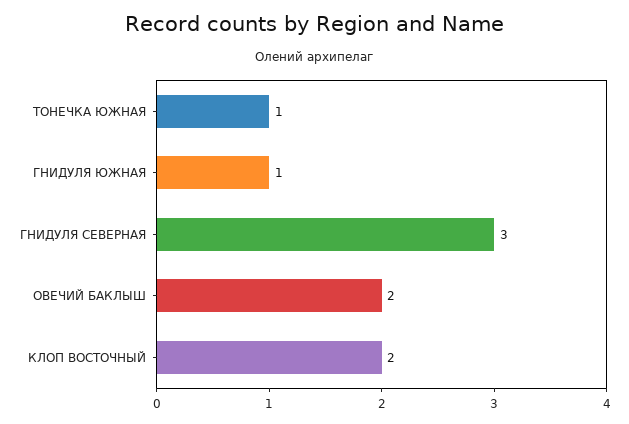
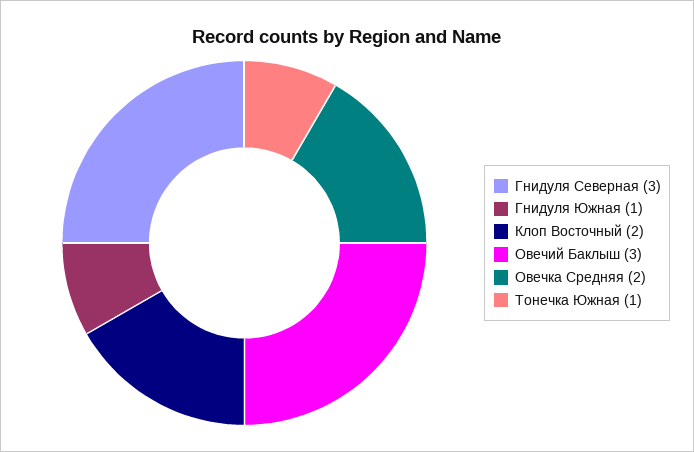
ОВЕЧИЙ БАКЛЫШ: 2 -> 3
Овечка Средняя: none -> 2

